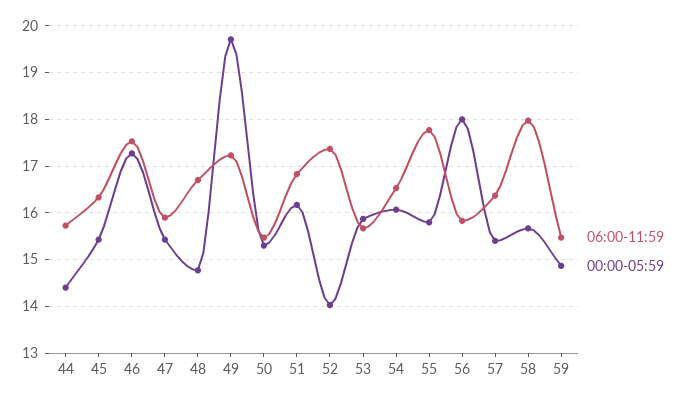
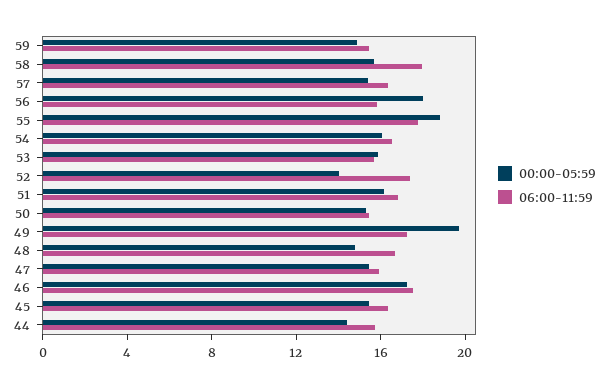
00:00-05:59, 55: 15.8 -> 19

